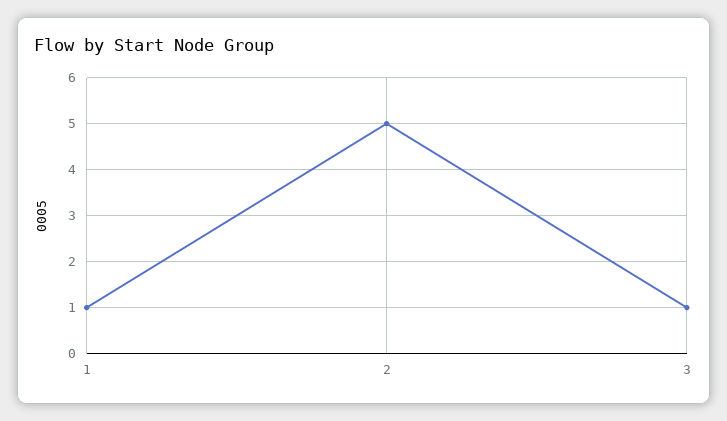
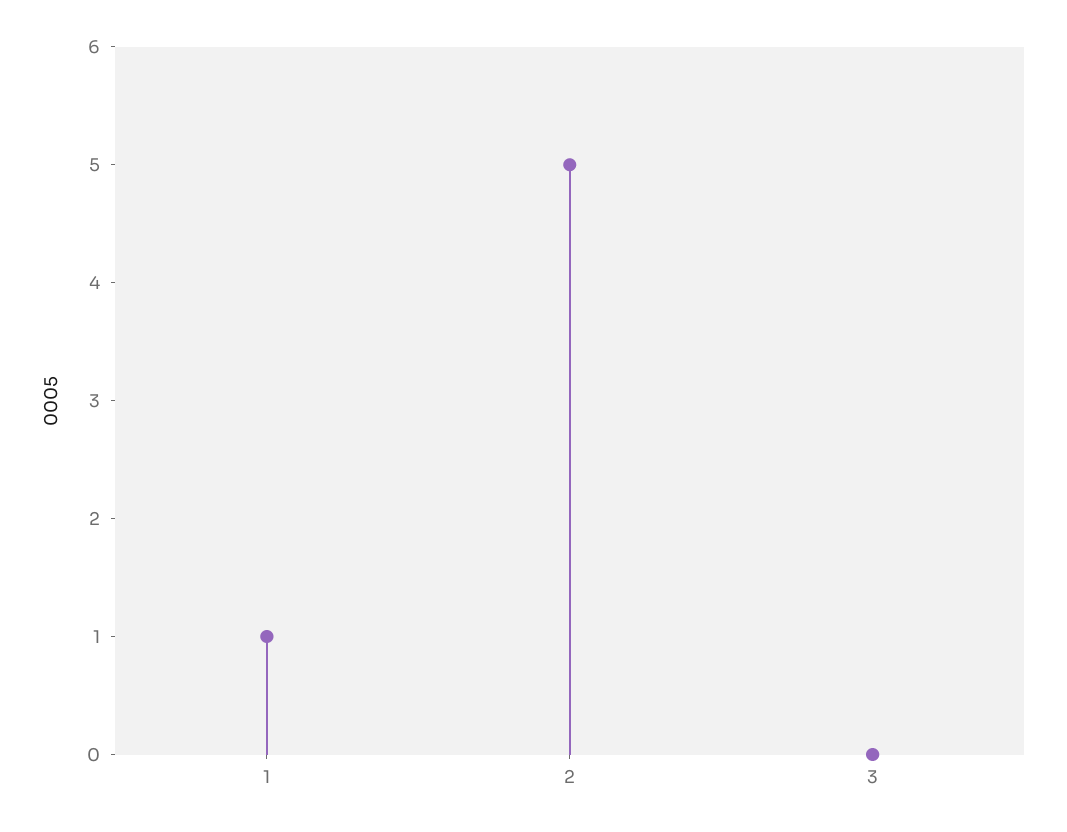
3: 1 -> 0

